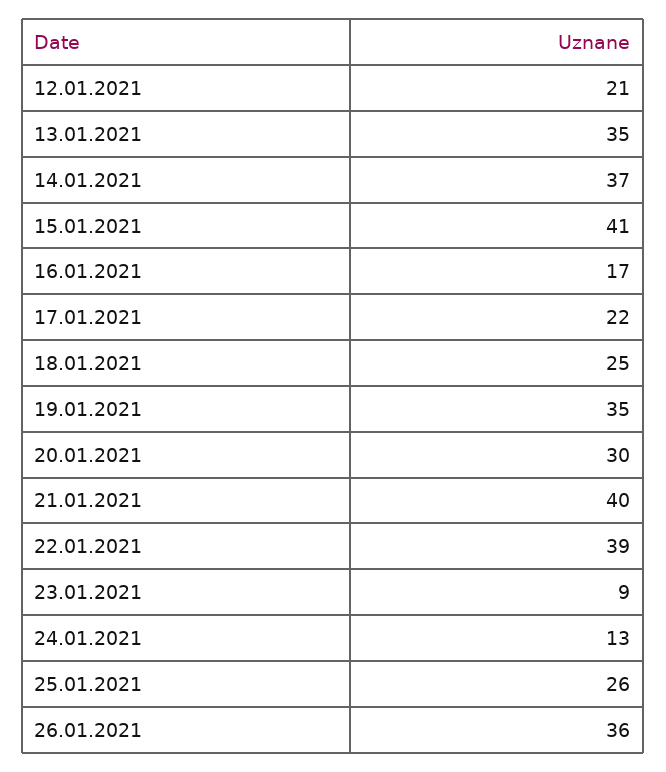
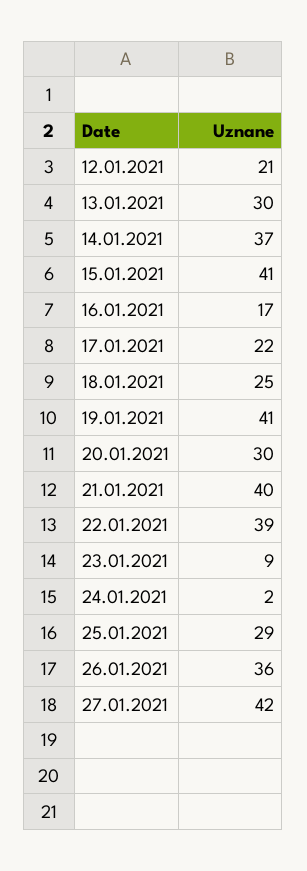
13.01.2021: 35 -> 30
19.01.2021: 35 -> 41
24.01.2021: 13 -> 2
25.01.2021: 26 -> 29
27.01.2021: none -> 42

